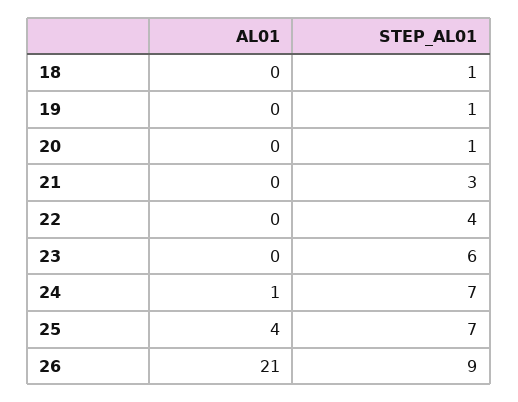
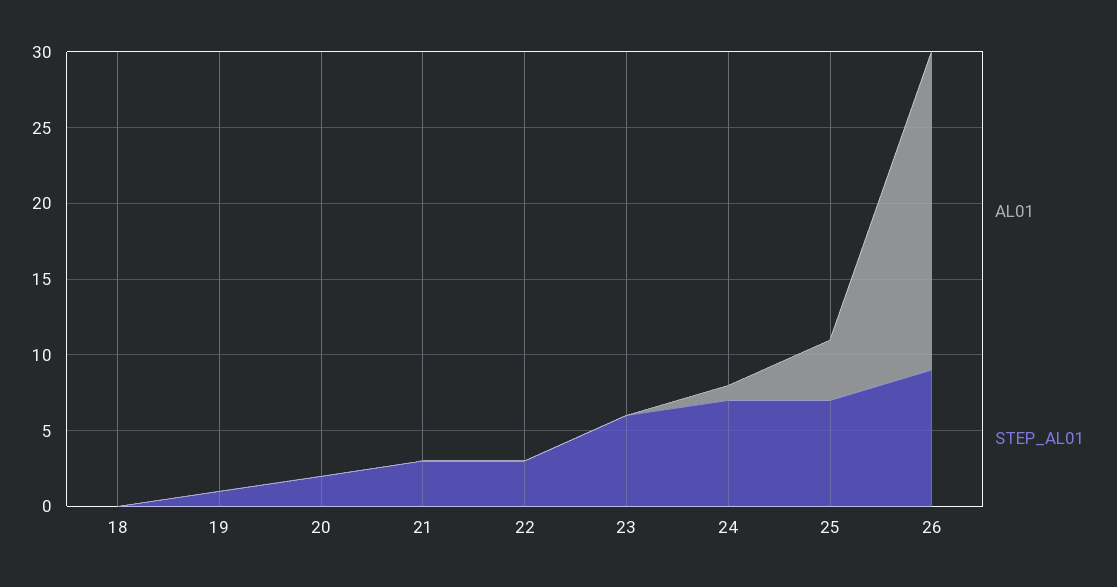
STEP_AL01, 18: 1 -> 0
STEP_AL01, 20: 1 -> 2
STEP_AL01, 22: 4 -> 3

